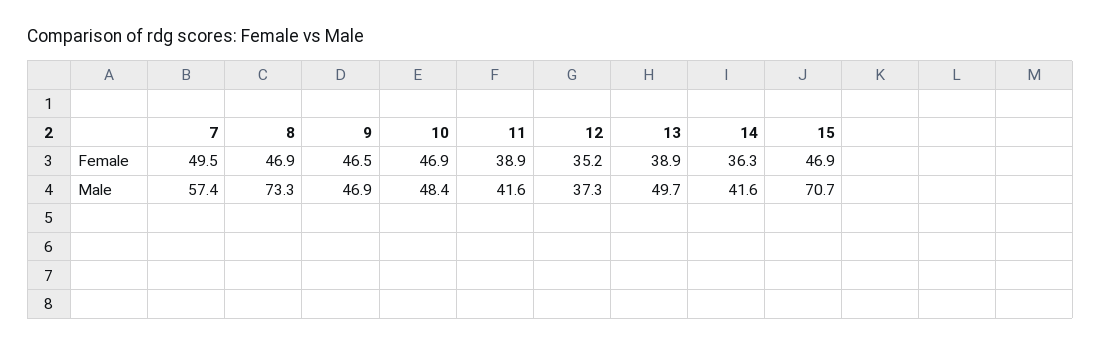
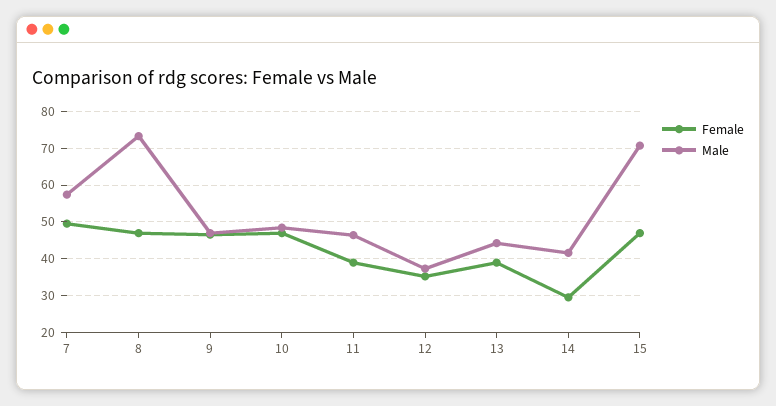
Female, 14: 36.3 -> 30
Male, 11: 41.6 -> 46
Male, 13: 49.7 -> 44

